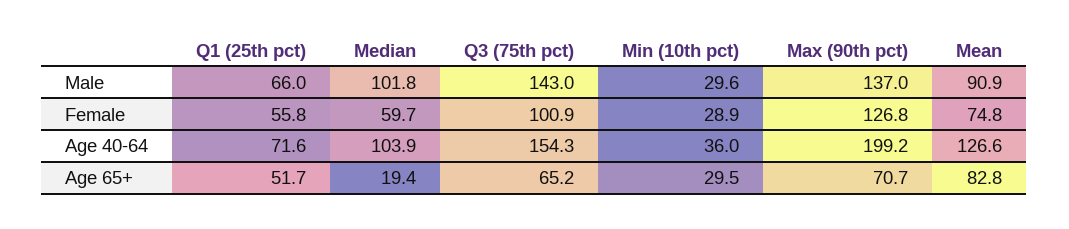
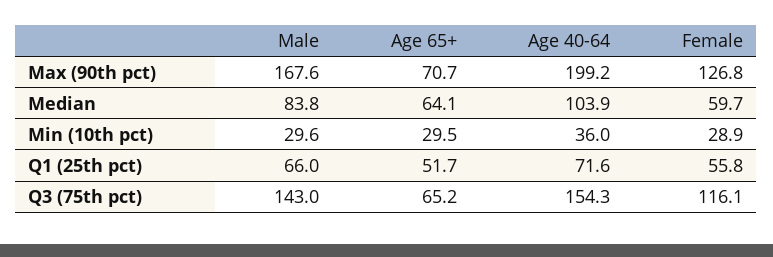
Median, Male: 101.8 -> 83.8
Max (90th pct), Male: 137 -> 167.6
Mean, Male: 90.9 -> none
Q3 (75th pct), Female: 100.9 -> 116.1
Mean, Female: 74.8 -> none
Mean, Age 40-64: 126.6 -> none
Median, Age 65+: 19.4 -> 64.1
Mean, Age 65+: 82.8 -> none

